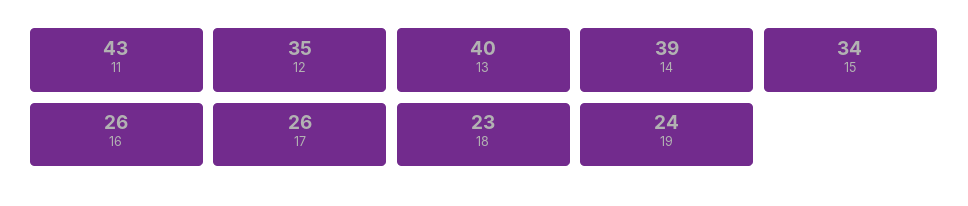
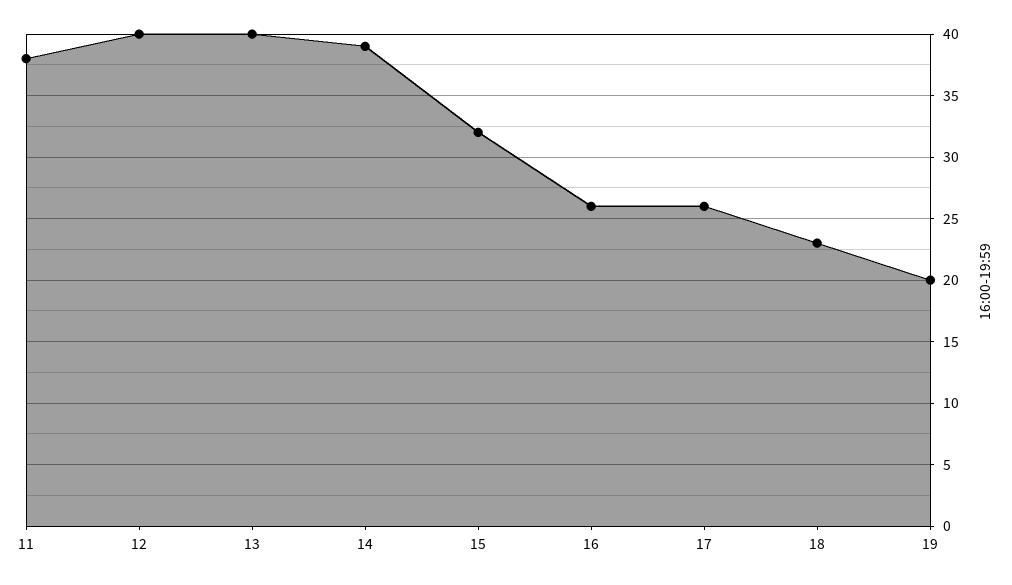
11: 43 -> 38
12: 35 -> 40
15: 34 -> 32
19: 24 -> 20

